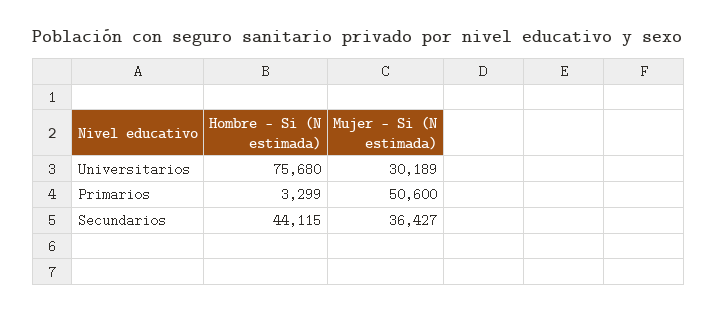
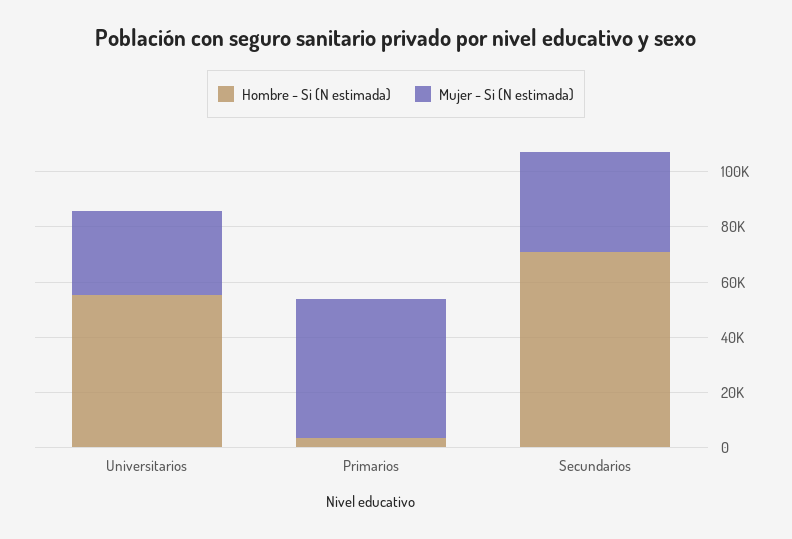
Hombre - Si (N estimada), Universitarios: 75680 -> 55000
Hombre - Si (N estimada), Secundarios: 44115 -> 70000

